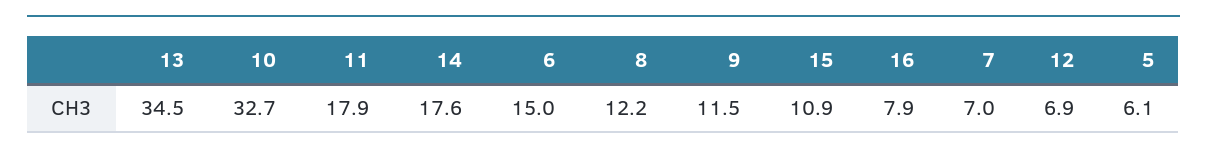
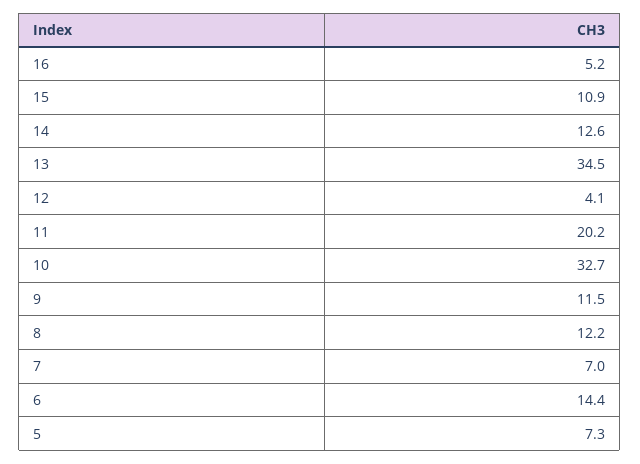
11: 17.9 -> 20.2
14: 17.6 -> 12.6
6: 15 -> 14.4
16: 7.9 -> 5.2
12: 6.9 -> 4.1
5: 6.1 -> 7.3

